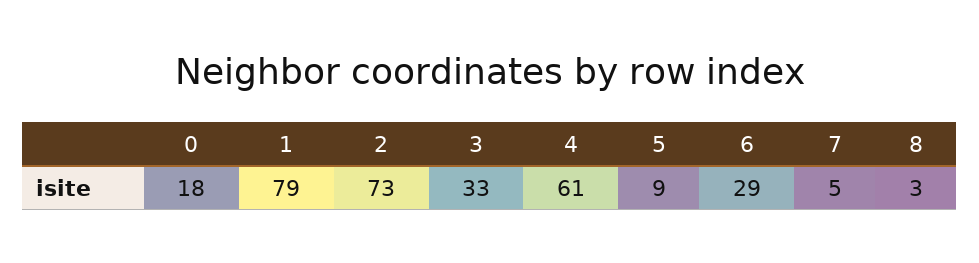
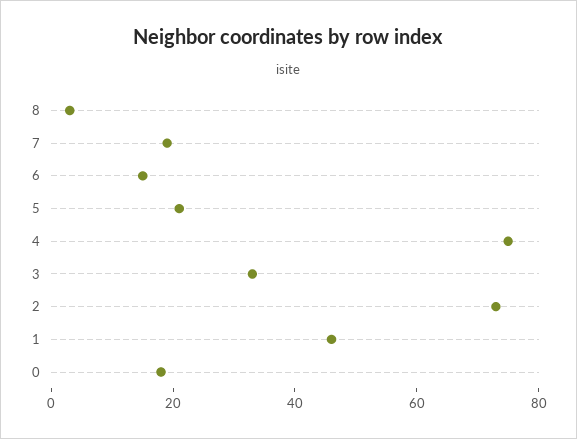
1: 79 -> 45
4: 61 -> 75
5: 9 -> 20
6: 29 -> 15
7: 5 -> 20

